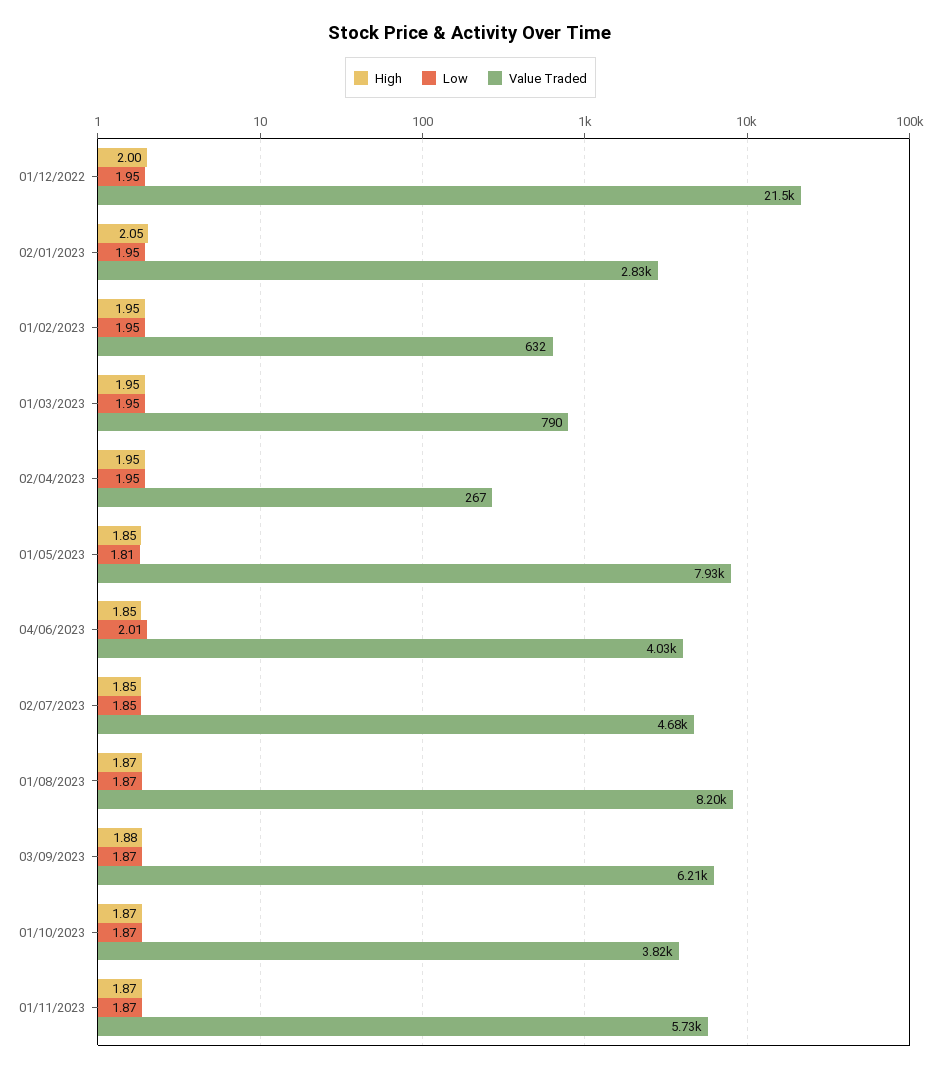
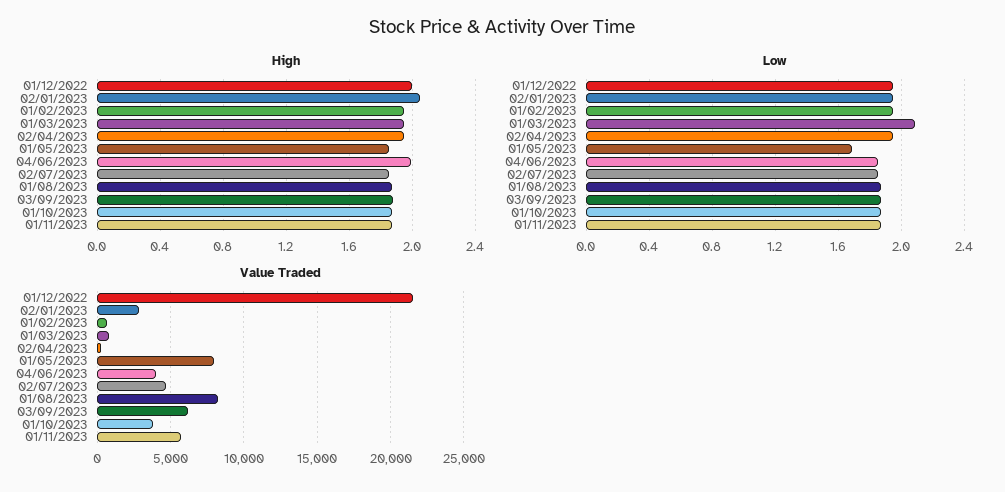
Low, 01/03/2023: 1.95 -> 2.1
Low, 01/05/2023: 1.81 -> 1.7
High, 04/06/2023: 1.85 -> 2
Low, 04/06/2023: 2.01 -> 1.85

